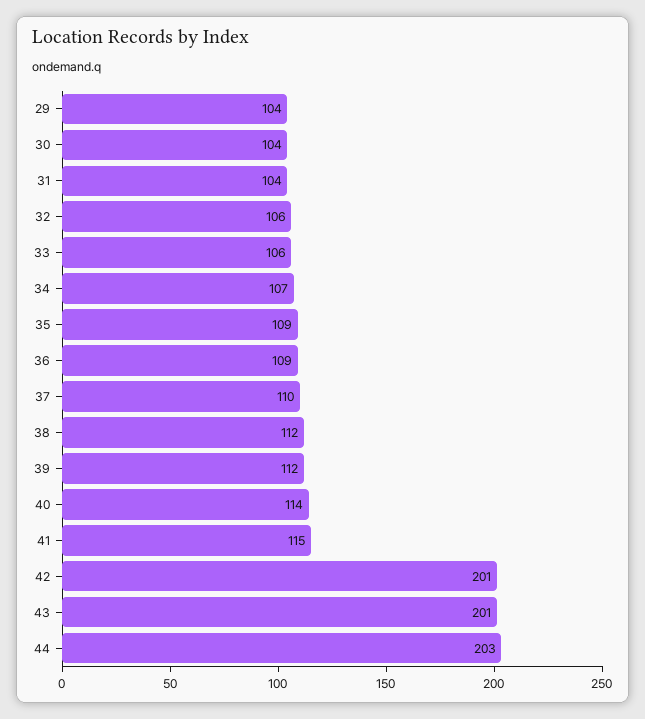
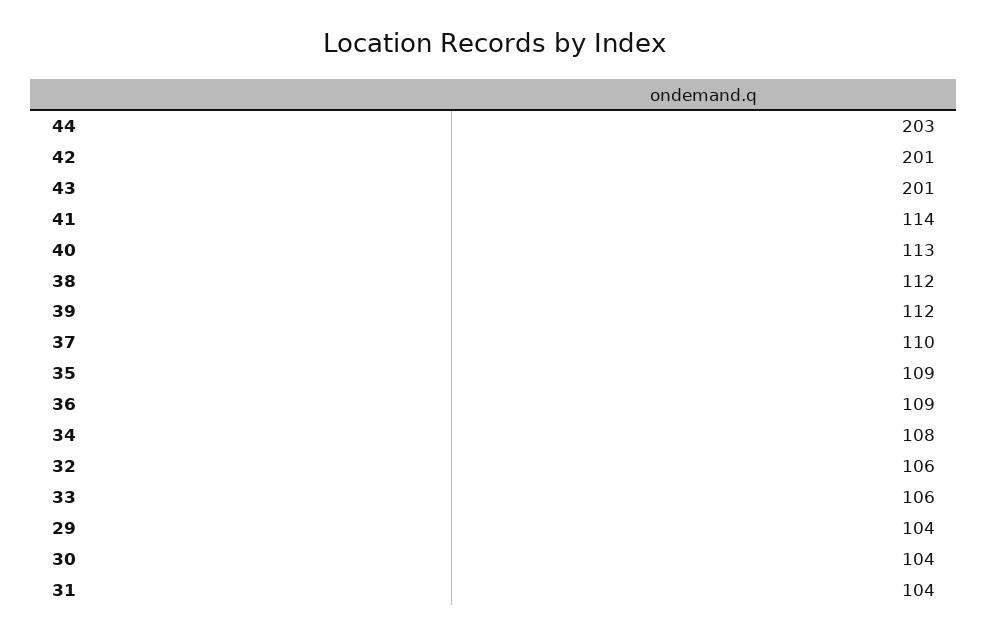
34: 107 -> 108
40: 114 -> 113
41: 115 -> 114

